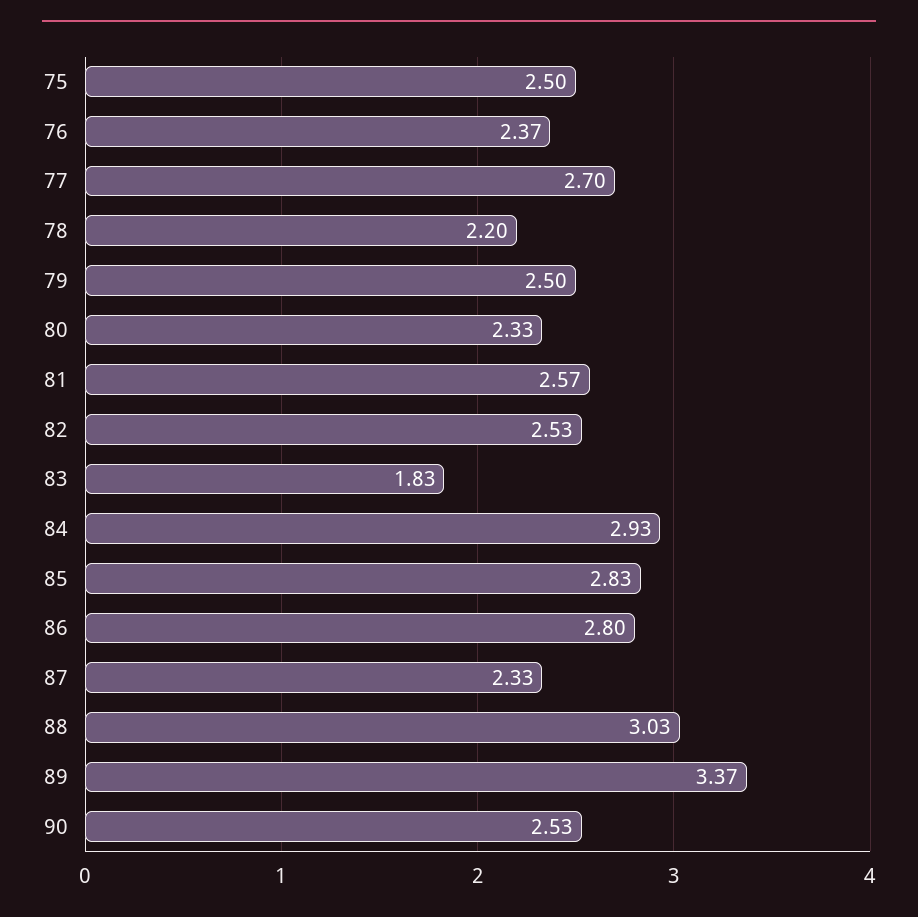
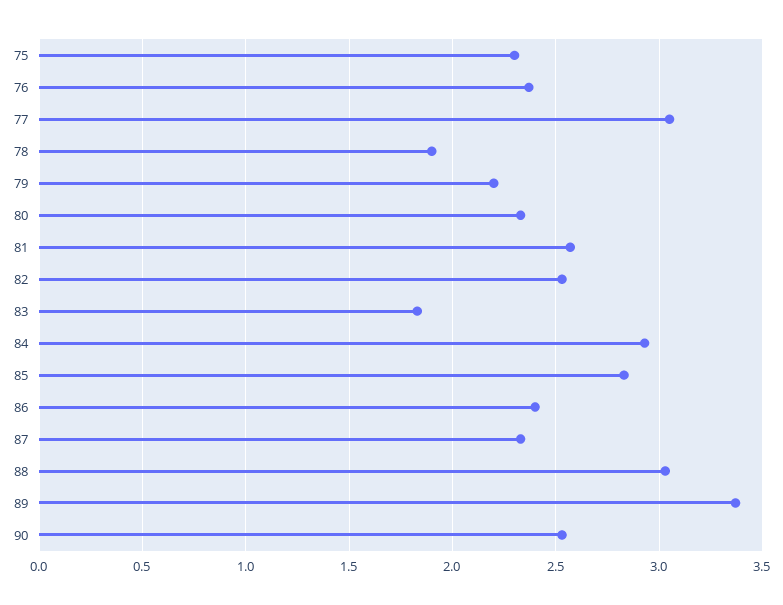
75: 2.5 -> 2.3
77: 2.7 -> 3.05
78: 2.2 -> 1.9
79: 2.5 -> 2.2
86: 2.8 -> 2.4

